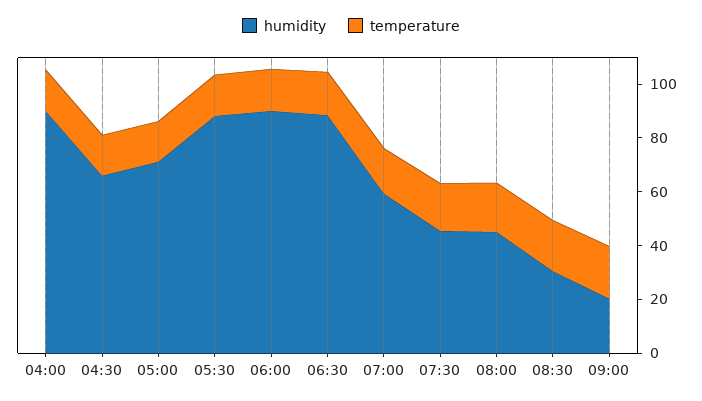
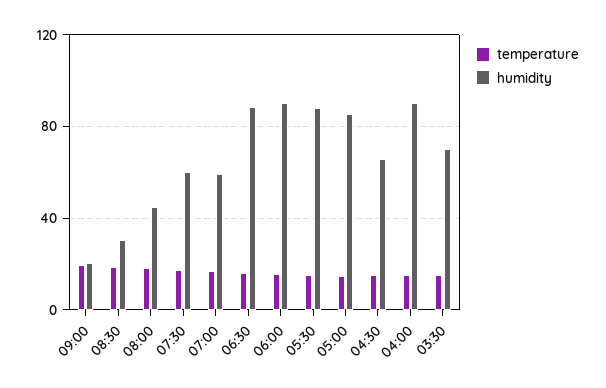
humidity, 05:00: 70 -> 85
humidity, 07:30: 45 -> 60
temperature, 03:30: none -> 15
humidity, 03:30: none -> 70

